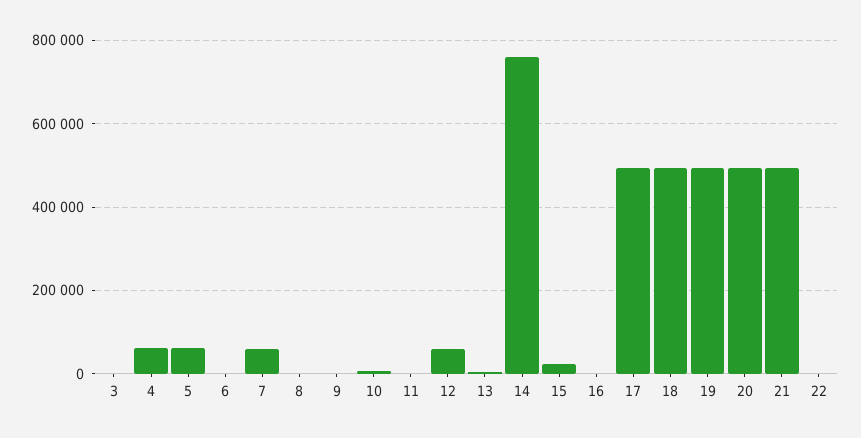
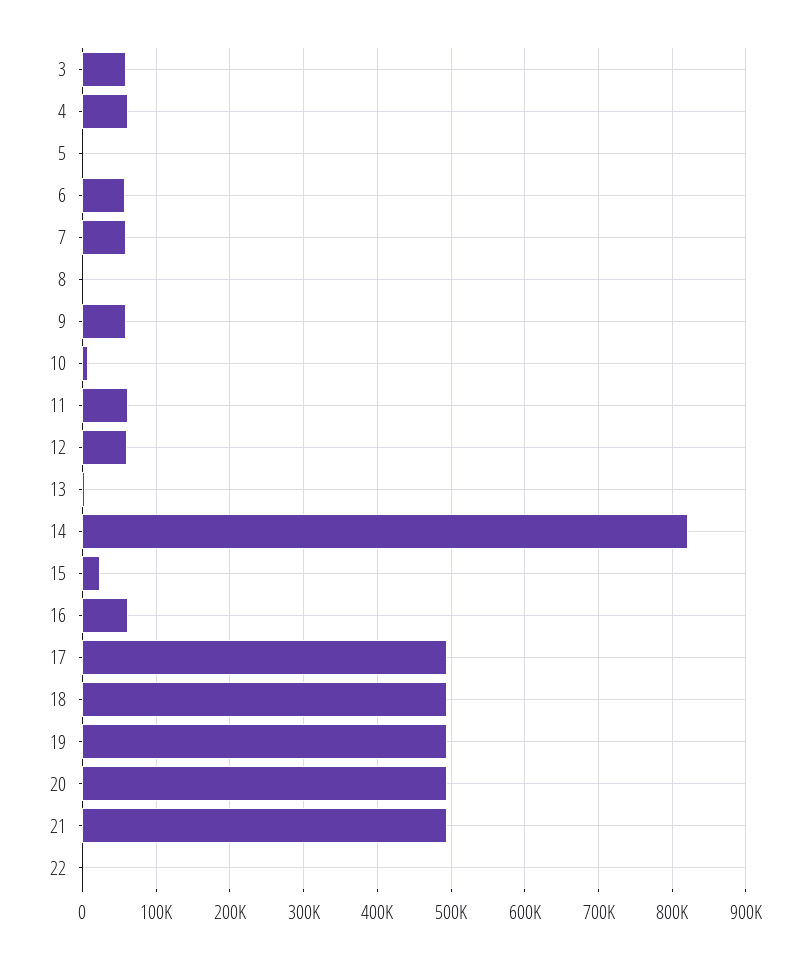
3: 0 -> 60000
5: 60000 -> 0
6: 0 -> 60000
9: 0 -> 60000
11: 0 -> 60000
14: 760000 -> 820000
16: 0 -> 60000

